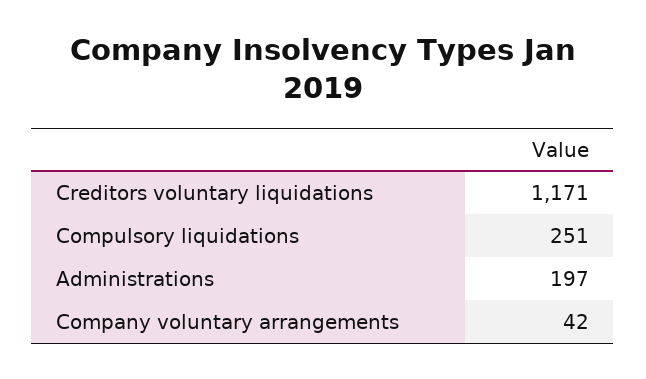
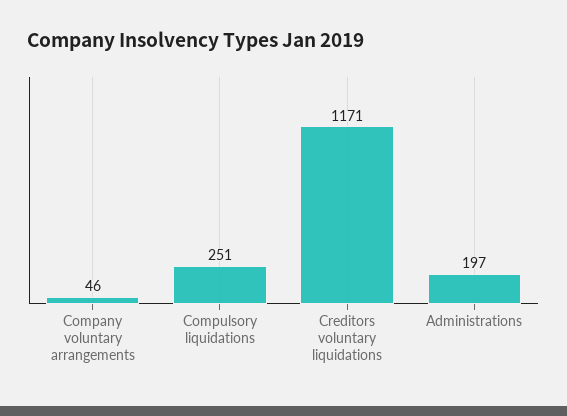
Company voluntary arrangements: 42 -> 46

